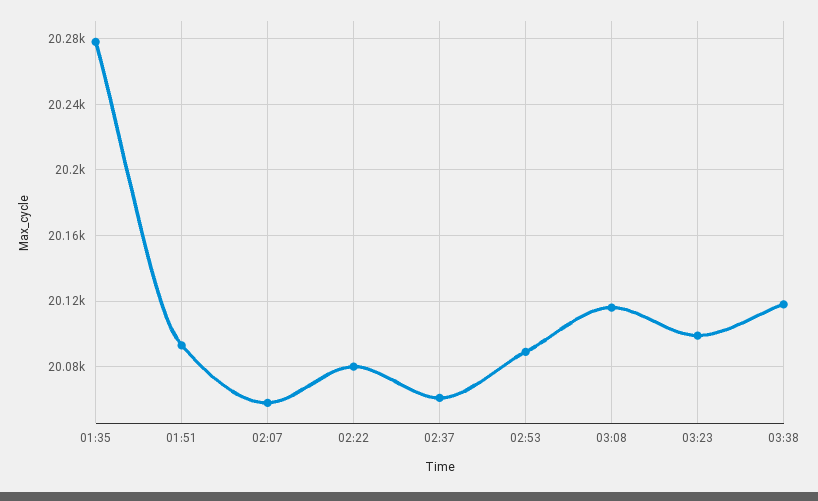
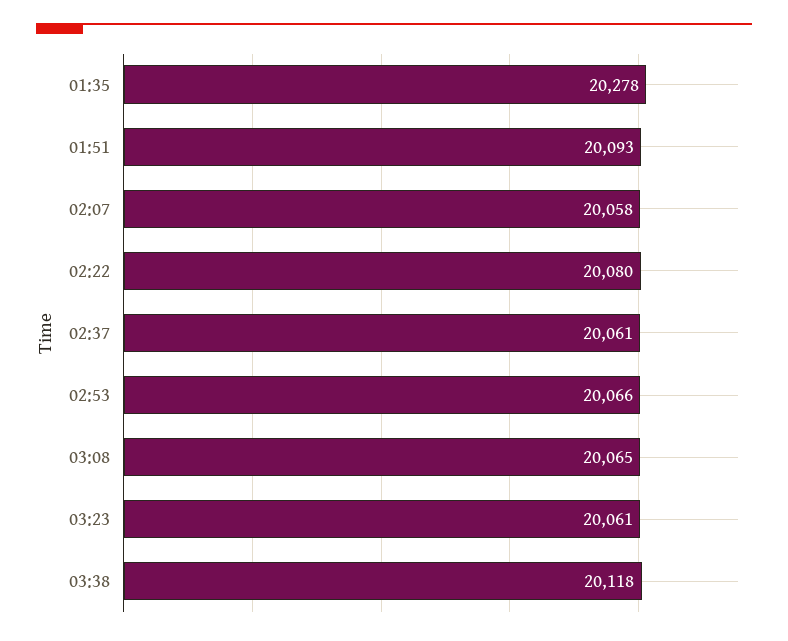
02:53: 20090 -> 20066
03:08: 20115 -> 20065
03:23: 20100 -> 20061

